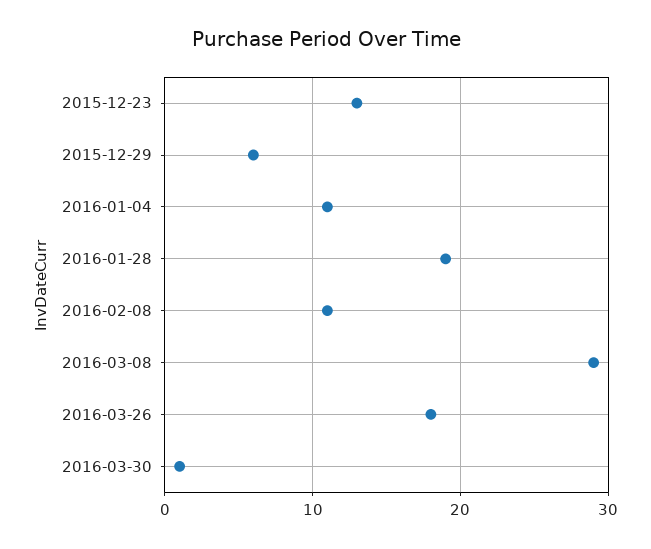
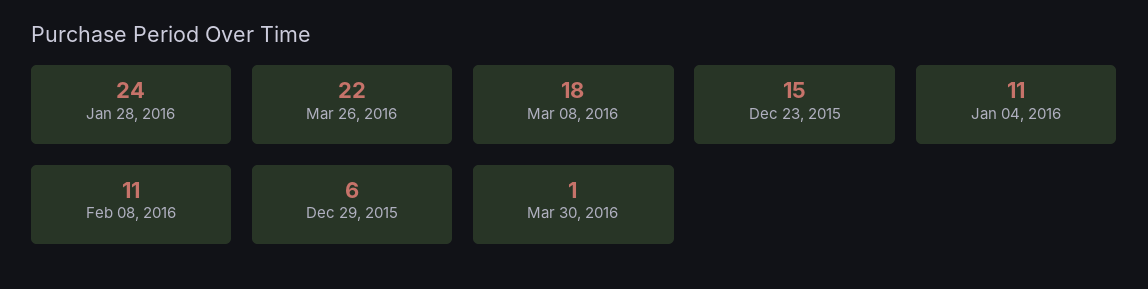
2015-12-23: 13 -> 15
2016-01-28: 19 -> 24
2016-03-08: 29 -> 18
2016-03-26: 18 -> 22

